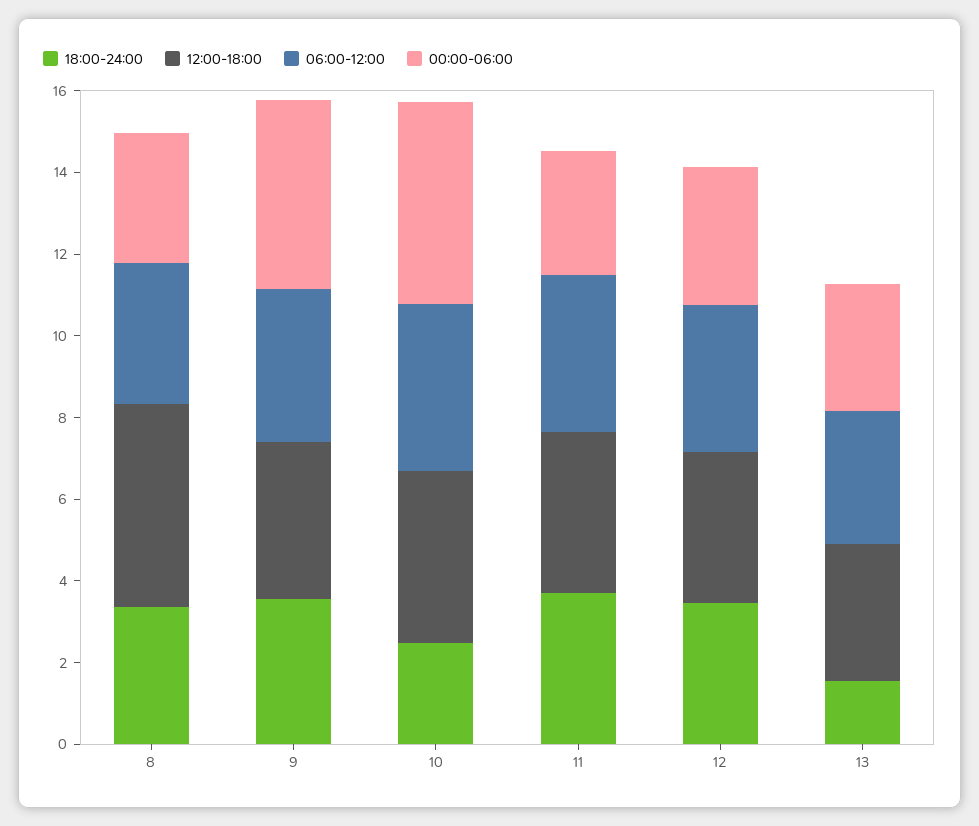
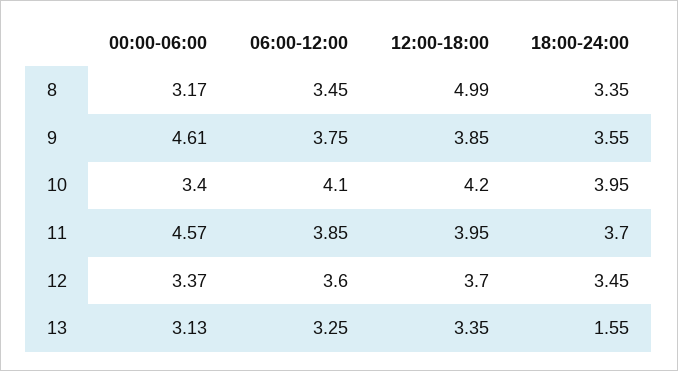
18:00-24:00, 10: 2.5 -> 3.95
00:00-06:00, 10: 5 -> 3.4
00:00-06:00, 11: 3 -> 4.57

